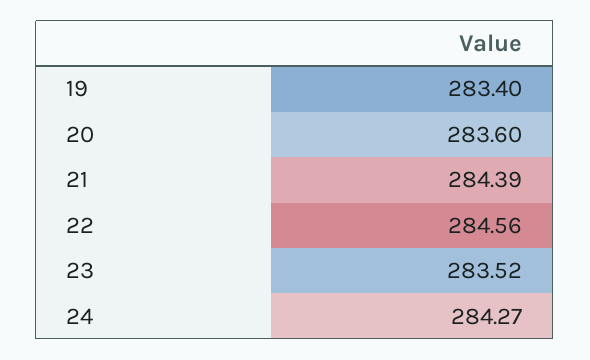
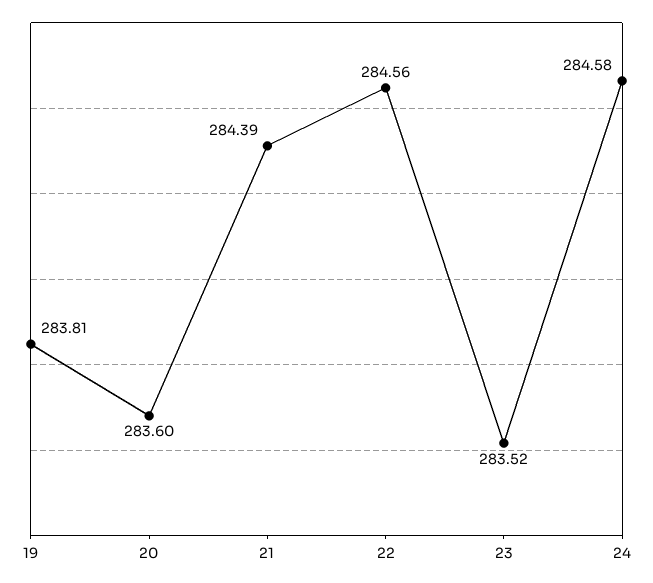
19: 283.4 -> 283.81
24: 284.27 -> 284.58

